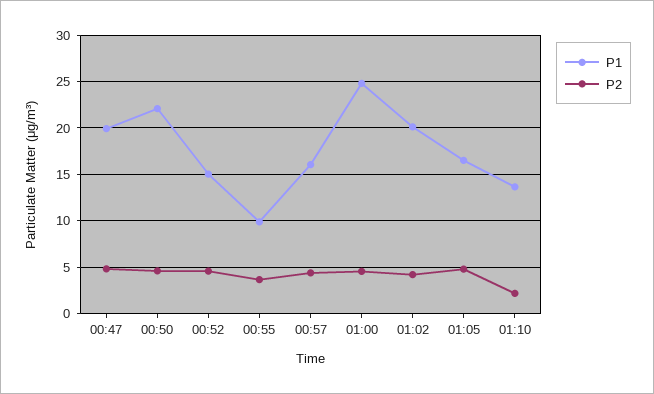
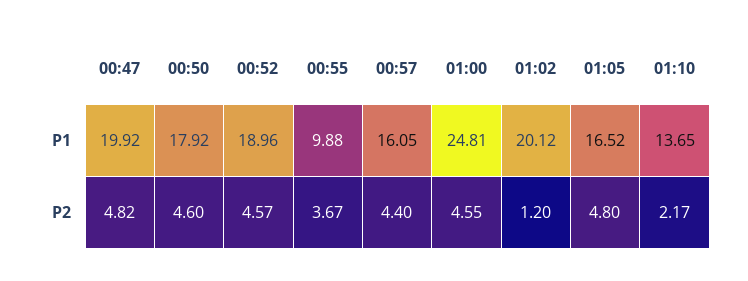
P1, 00:50: 22 -> 17.92
P1, 00:52: 15 -> 18.96
P2, 01:02: 4 -> 1.2

